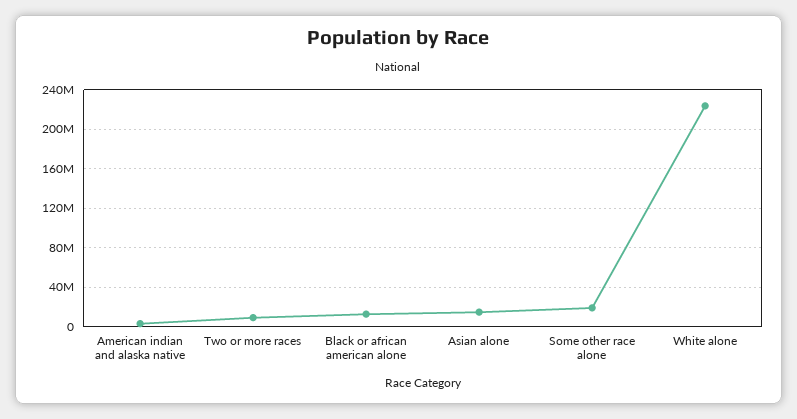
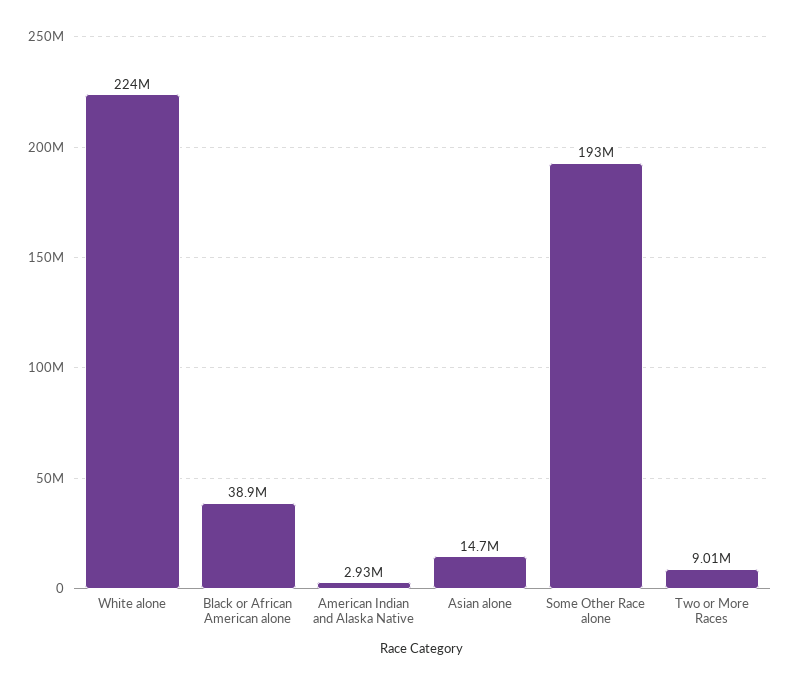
Black or african american alone: 10000000 -> 38900000
Some other race alone: 20000000 -> 193000000

